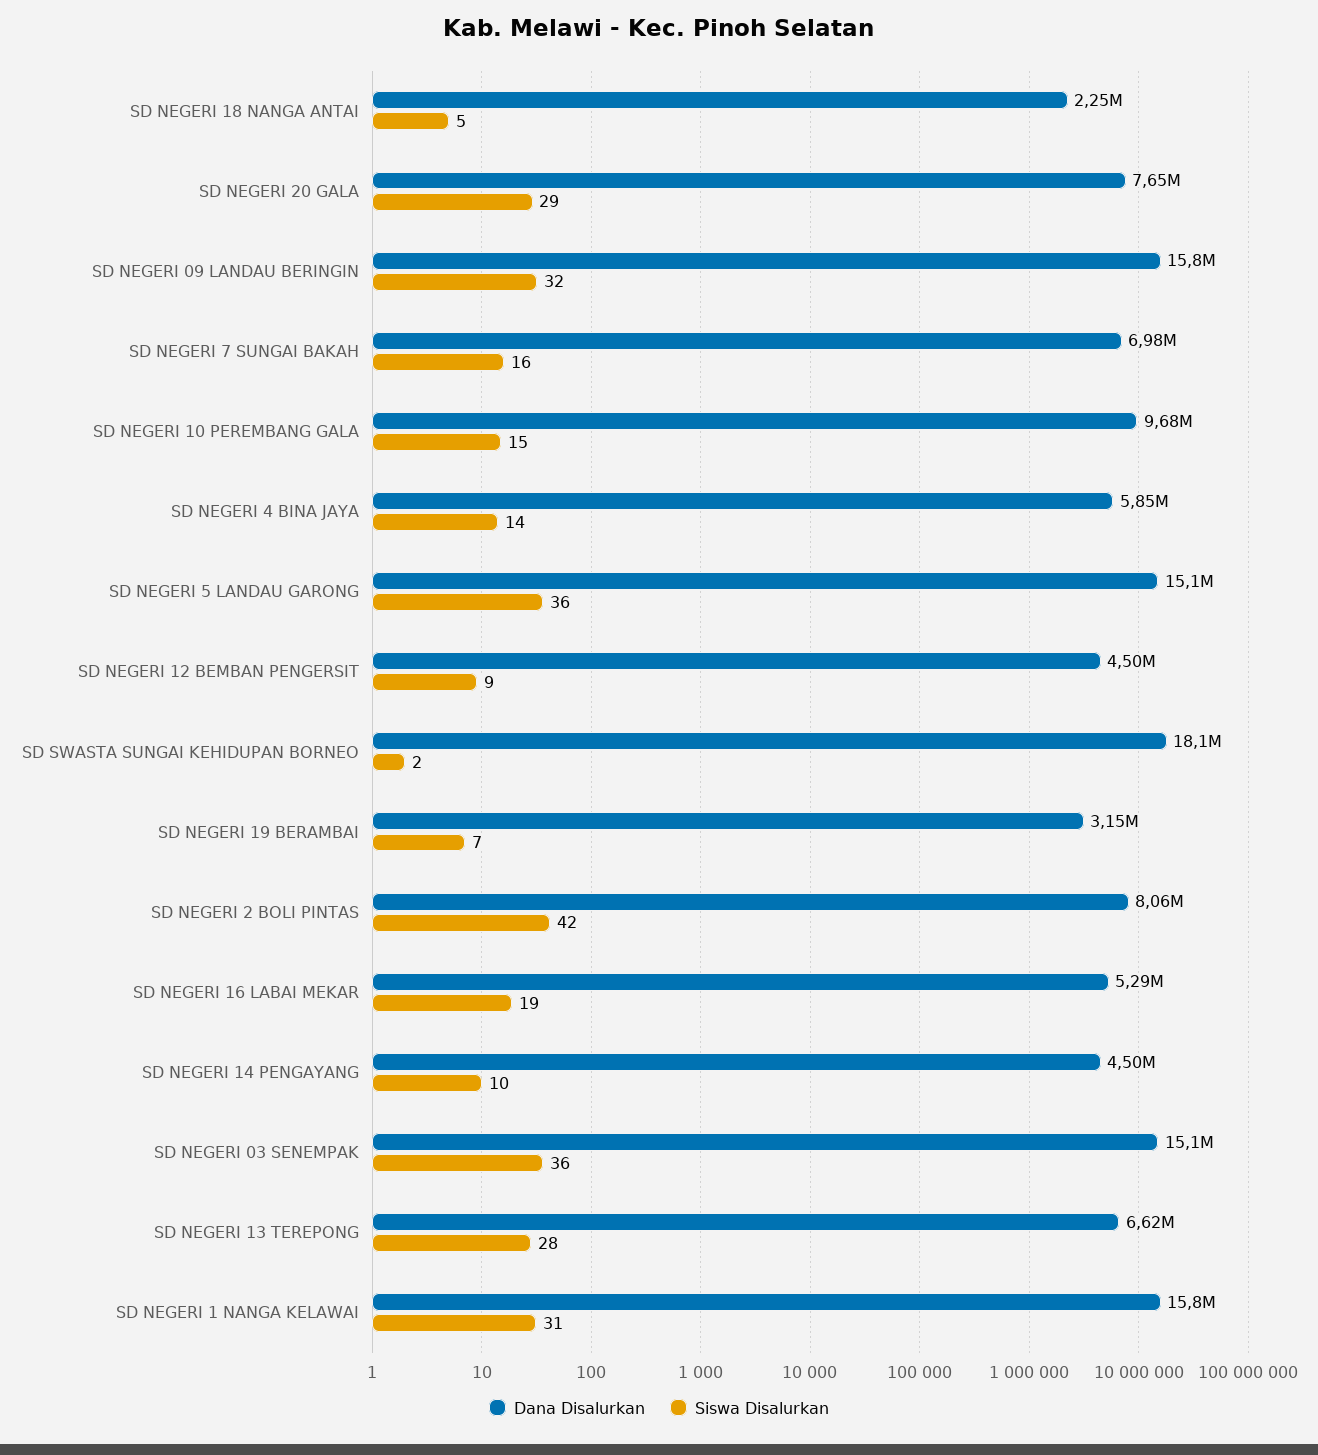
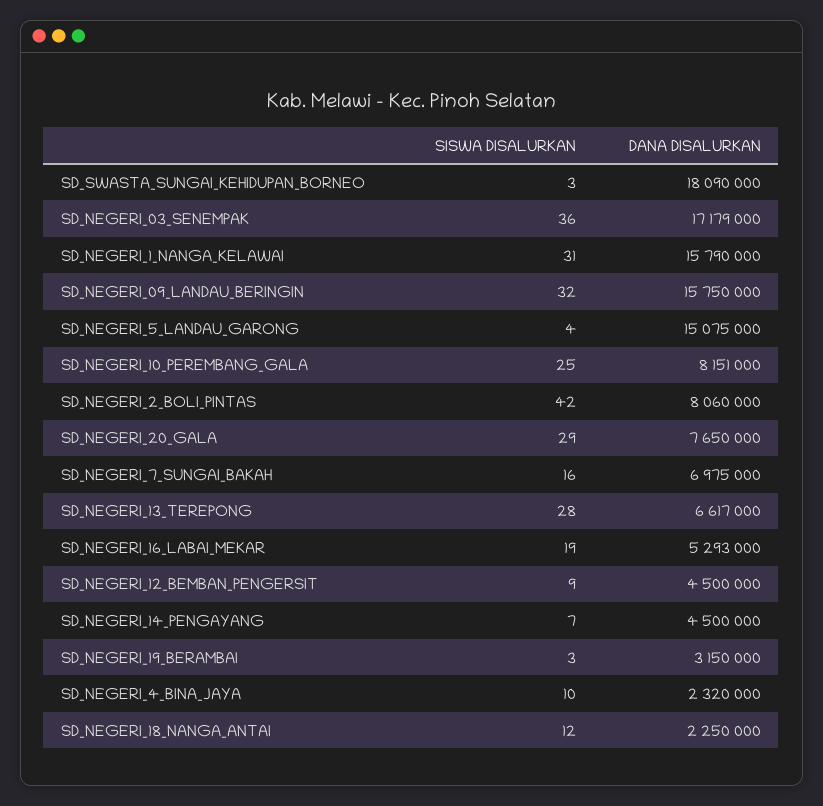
Siswa Disalurkan, SD NEGERI 18 NANGA ANTAI: 5 -> 12
Dana Disalurkan, SD NEGERI 10 PEREMBANG GALA: 9680000 -> 8151000
Siswa Disalurkan, SD NEGERI 10 PEREMBANG GALA: 15 -> 25
Dana Disalurkan, SD NEGERI 4 BINA JAYA: 5850000 -> 2320000
Siswa Disalurkan, SD NEGERI 4 BINA JAYA: 14 -> 10
Siswa Disalurkan, SD NEGERI 5 LANDAU GARONG: 36 -> 4
Siswa Disalurkan, SD SWASTA SUNGAI KEHIDUPAN BORNEO: 2 -> 3
Siswa Disalurkan, SD NEGERI 19 BERAMBAI: 7 -> 3
Siswa Disalurkan, SD NEGERI 14 PENGAYANG: 10 -> 7
Dana Disalurkan, SD NEGERI 03 SENEMPAK: 15100000 -> 17179000

